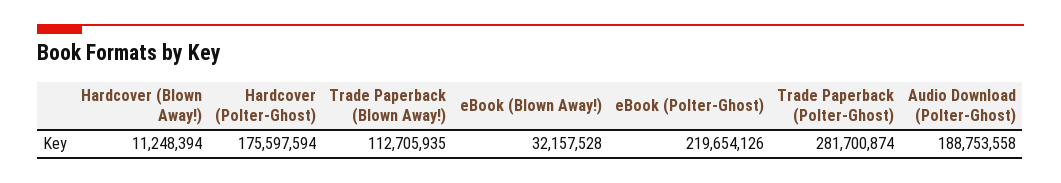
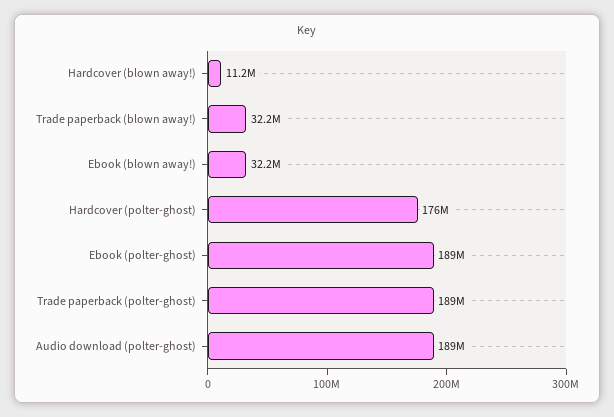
Trade Paperback (Blown Away!): 112705935 -> 32200000
eBook (Polter-Ghost): 219654126 -> 189000000
Trade Paperback (Polter-Ghost): 281700874 -> 189000000

